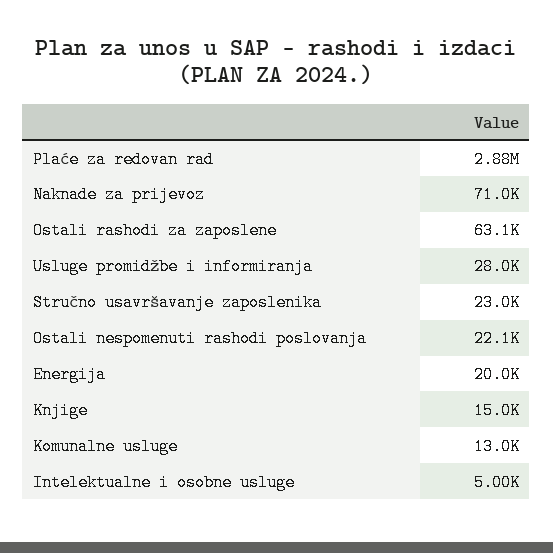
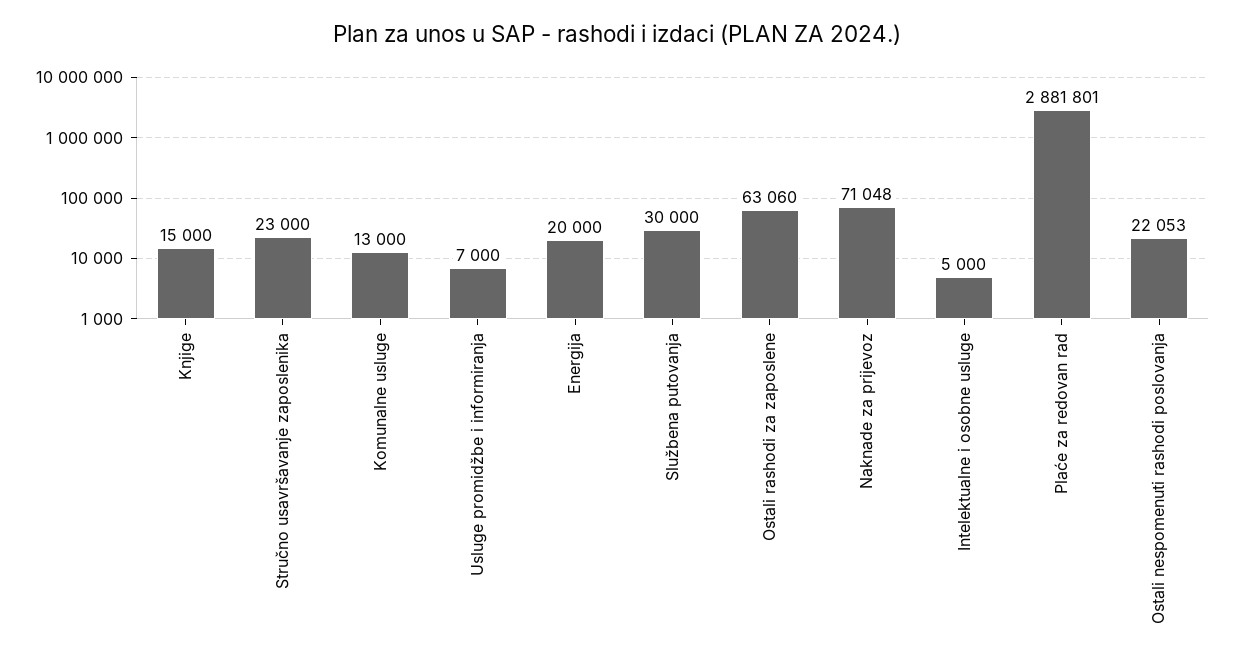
Usluge promidžbe i informiranja: 28000 -> 7000
Službena putovanja: none -> 30000

